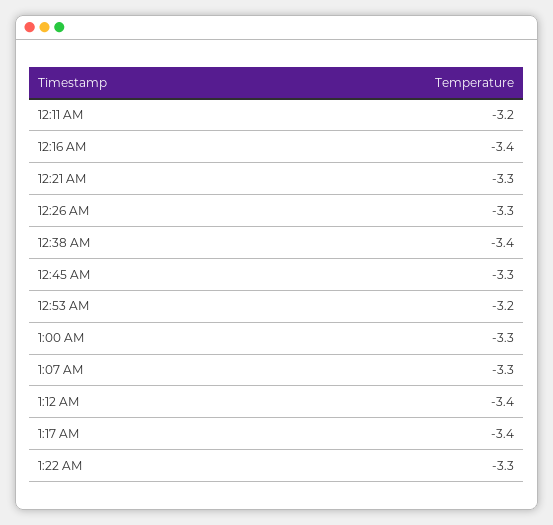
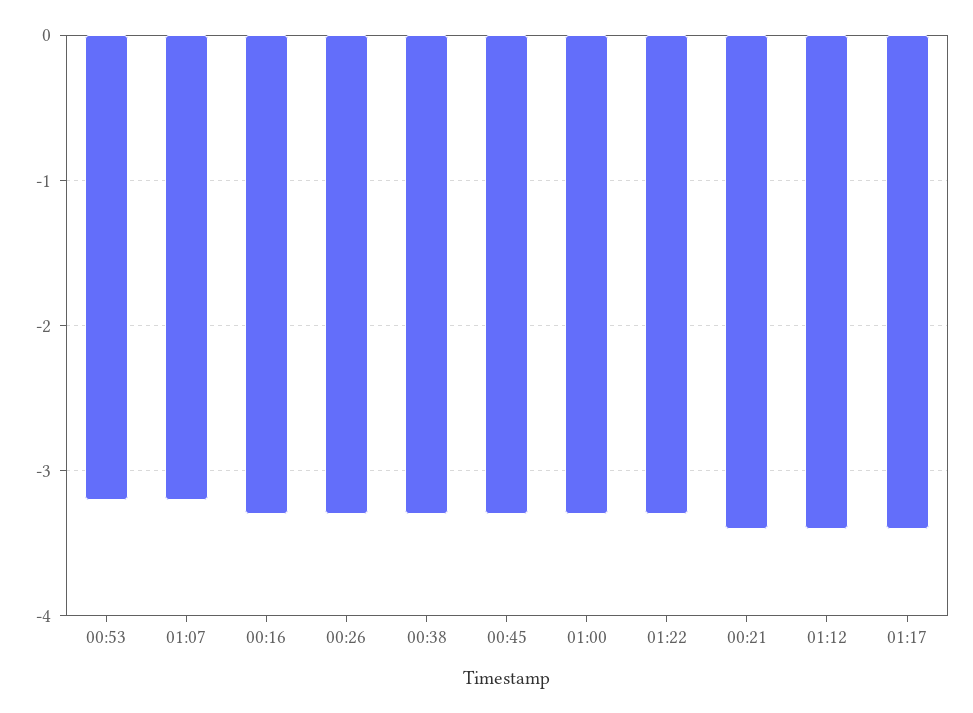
12:11 AM: -3.2 -> none
12:16 AM: -3.4 -> -3.3
12:21 AM: -3.3 -> -3.4
12:38 AM: -3.4 -> -3.3
1:07 AM: -3.3 -> -3.2

